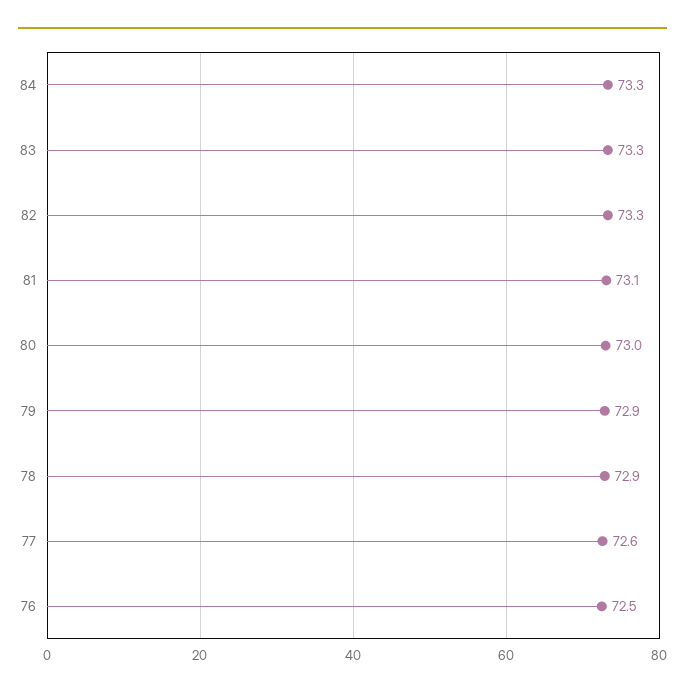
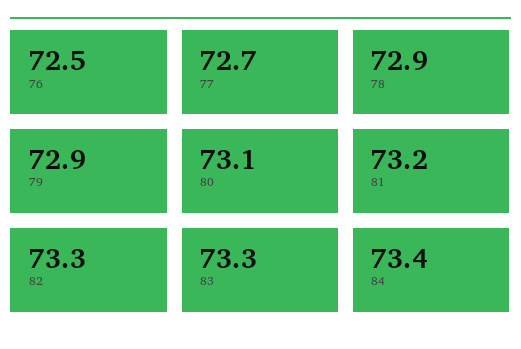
84: 73.3 -> 73.4
81: 73.1 -> 73.2
80: 73 -> 73.1
77: 72.6 -> 72.7

